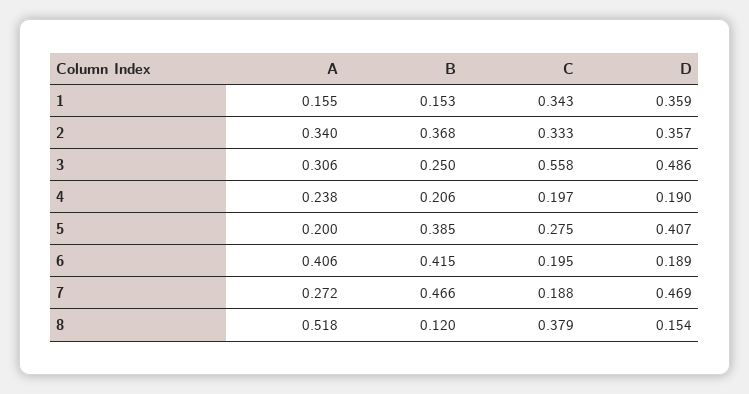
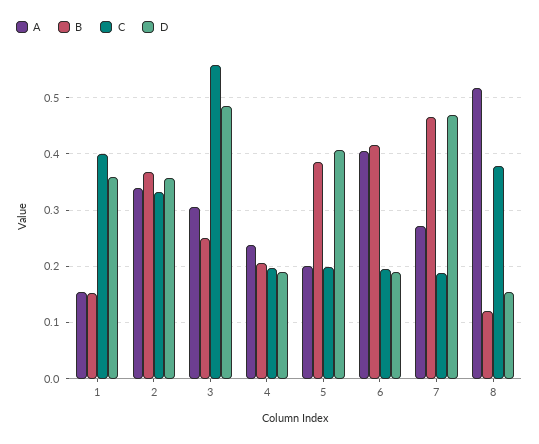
C, 1: 0.343 -> 0.4
C, 5: 0.275 -> 0.2

